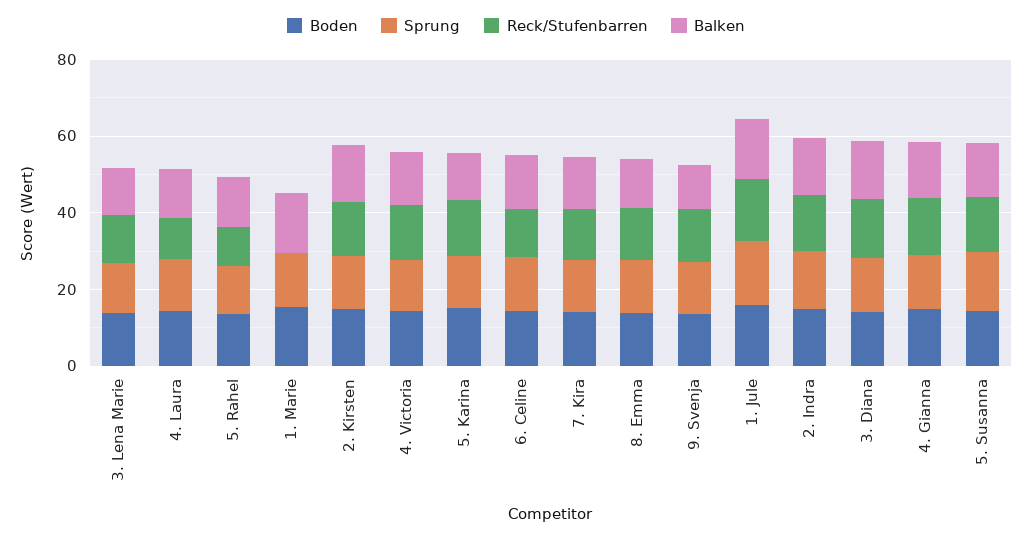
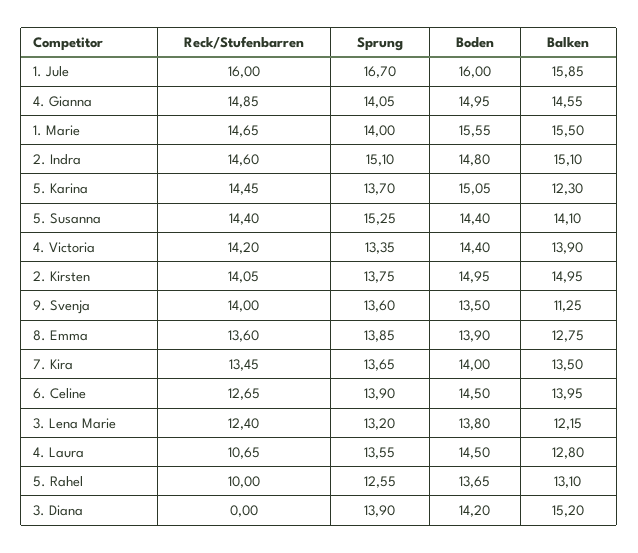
Reck/Stufenbarren, 1. Marie: 0 -> 14.65
Reck/Stufenbarren, 3. Diana: 15 -> 0

